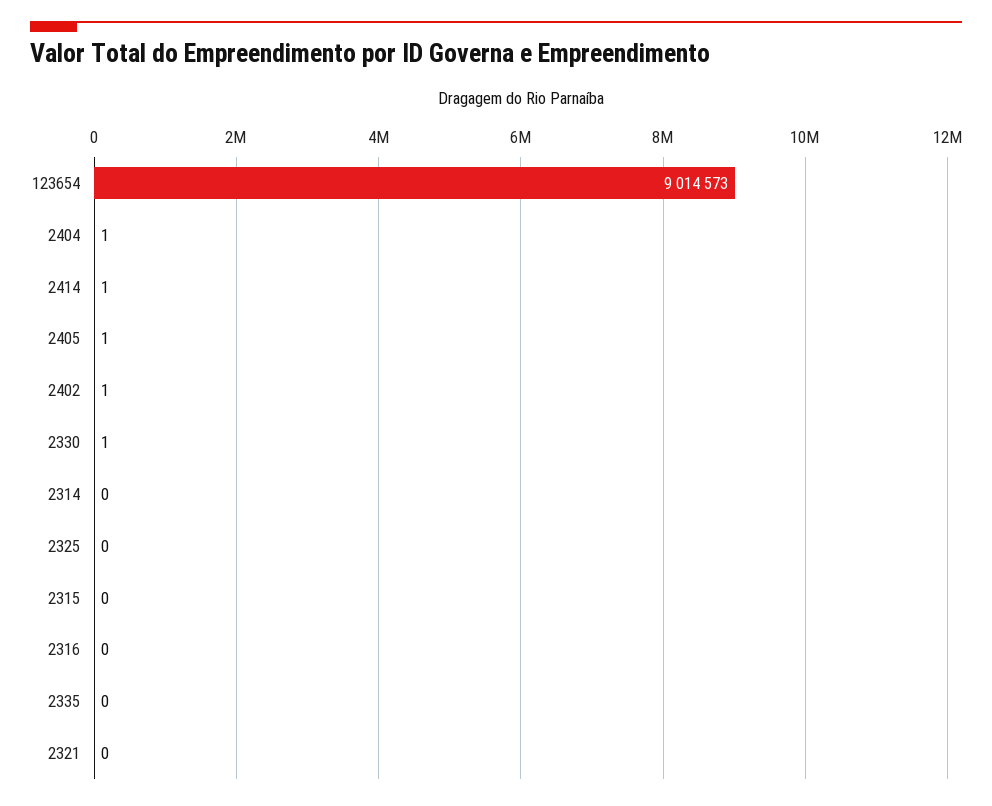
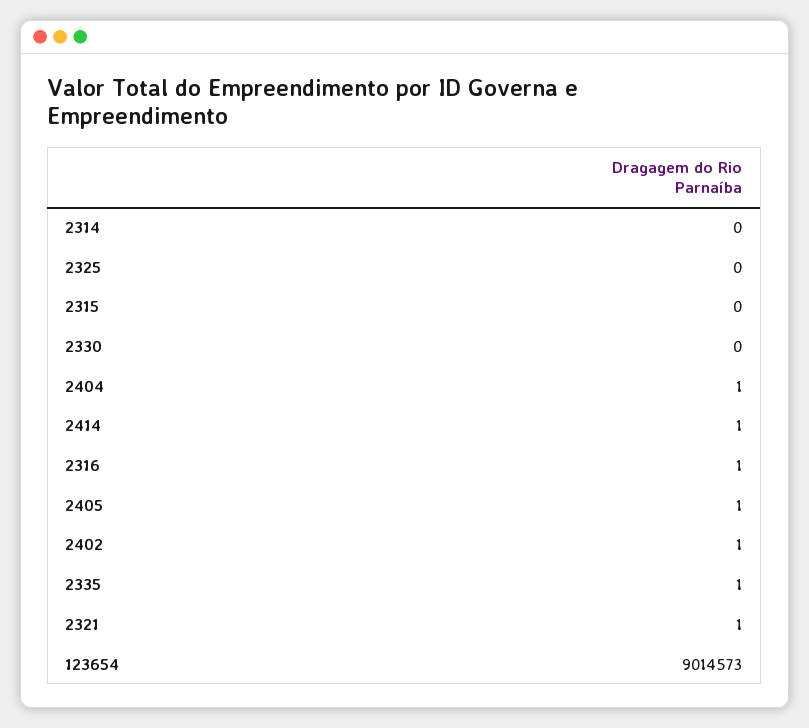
2330: 1 -> 0
2316: 0 -> 1
2335: 0 -> 1
2321: 0 -> 1

